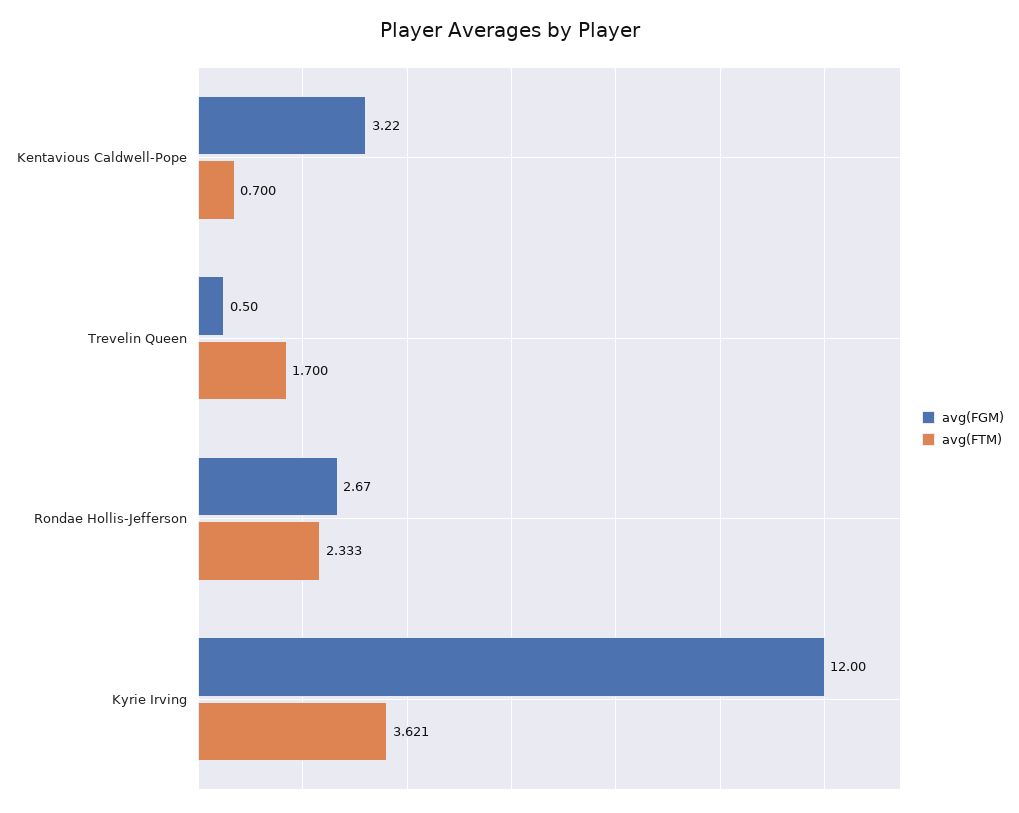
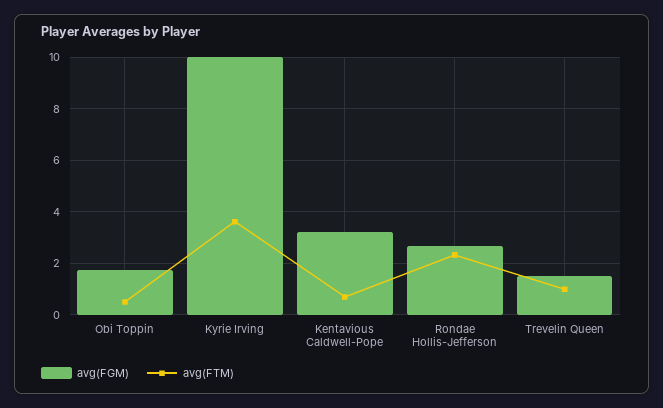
avg(FGM), Trevelin Queen: 0.5 -> 1.5
avg(FTM), Trevelin Queen: 1.7 -> 1
avg(FGM), Kyrie Irving: 12 -> 10
avg(FGM), Obi Toppin: none -> 1.75
avg(FTM), Obi Toppin: none -> 0.5

